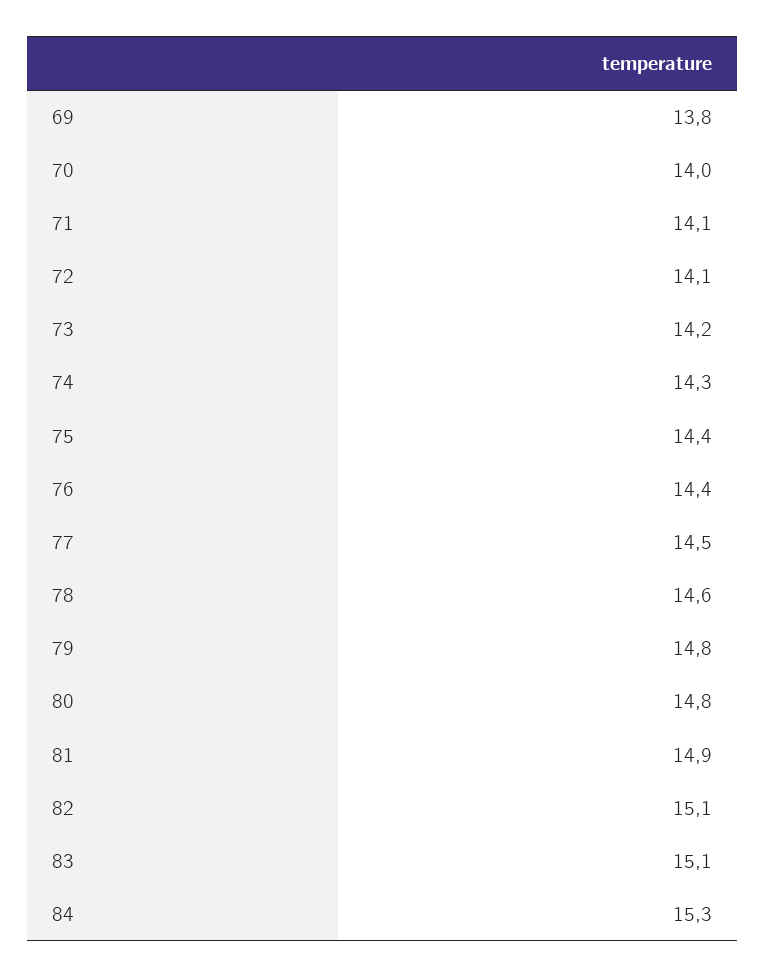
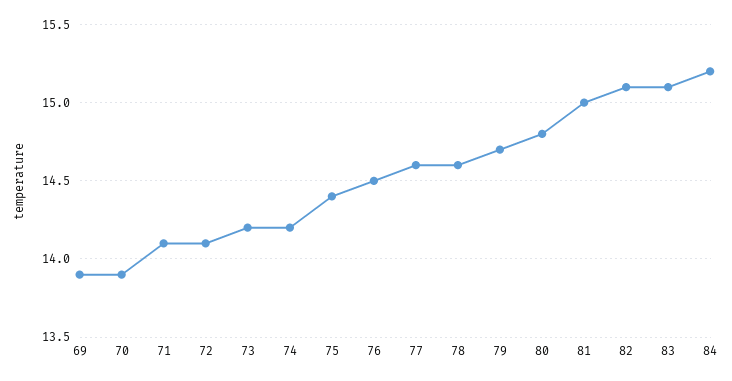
69: 13.8 -> 13.9
70: 14 -> 13.9
74: 14.3 -> 14.2
76: 14.4 -> 14.5
77: 14.5 -> 14.6
79: 14.8 -> 14.7
81: 14.9 -> 15
84: 15.3 -> 15.2

